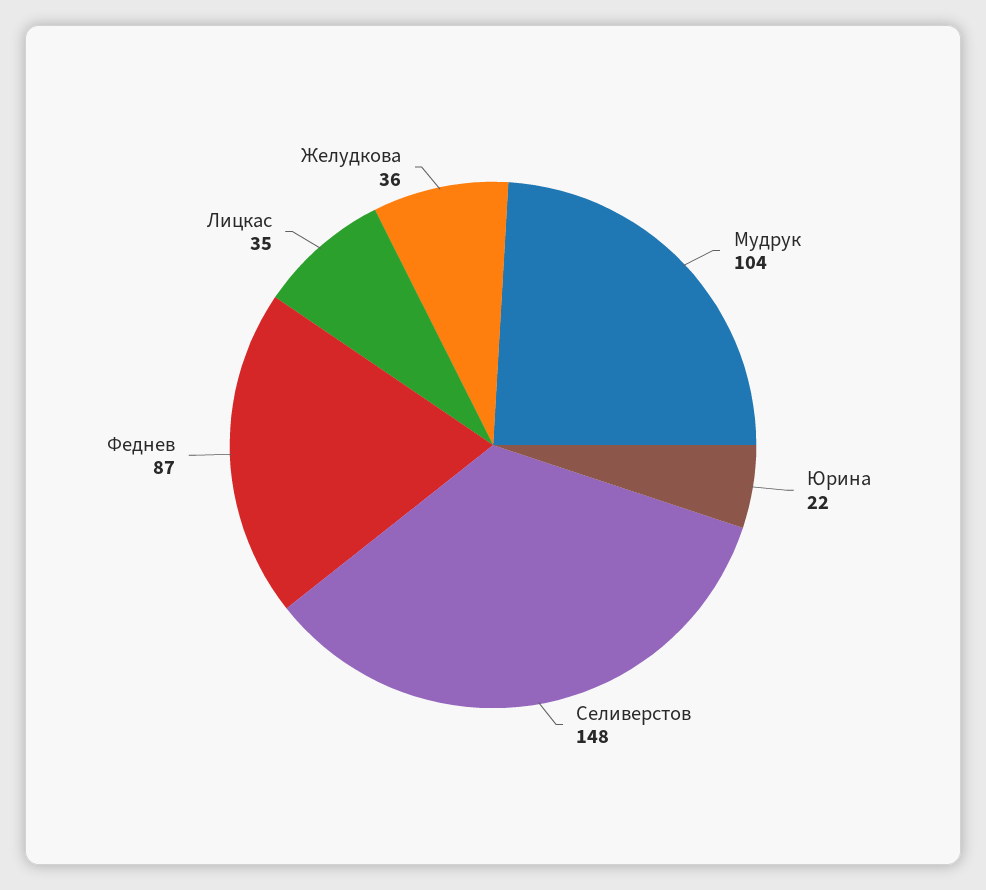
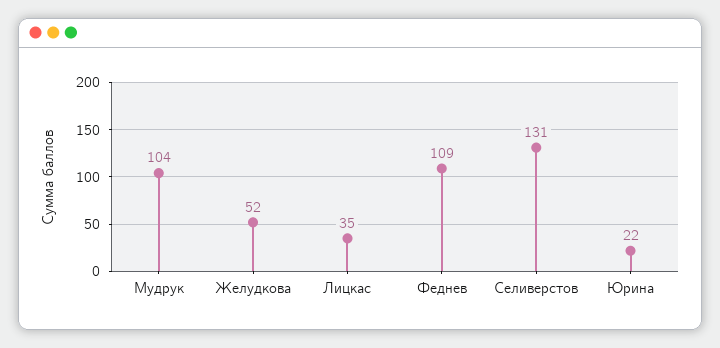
Селиверстов: 148 -> 131
Феднев: 87 -> 109
Желудкова: 36 -> 52

